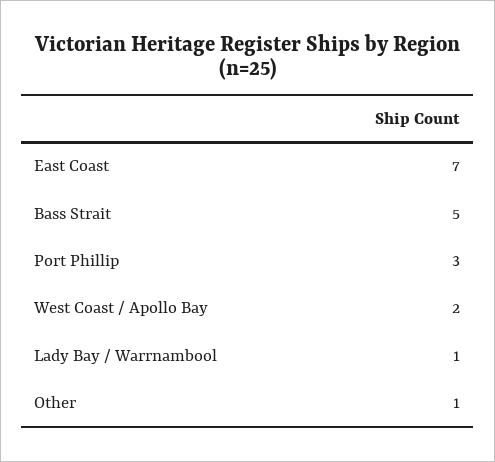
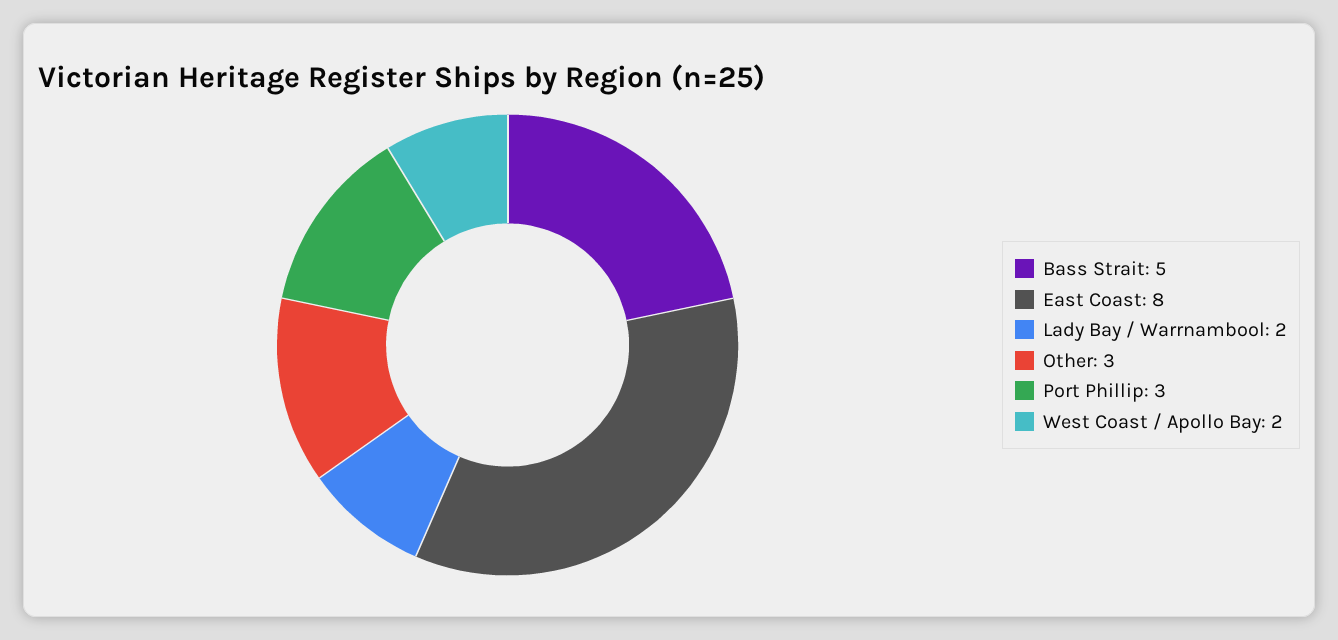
East Coast: 7 -> 8
Lady Bay / Warrnambool: 1 -> 2
Other: 1 -> 3

